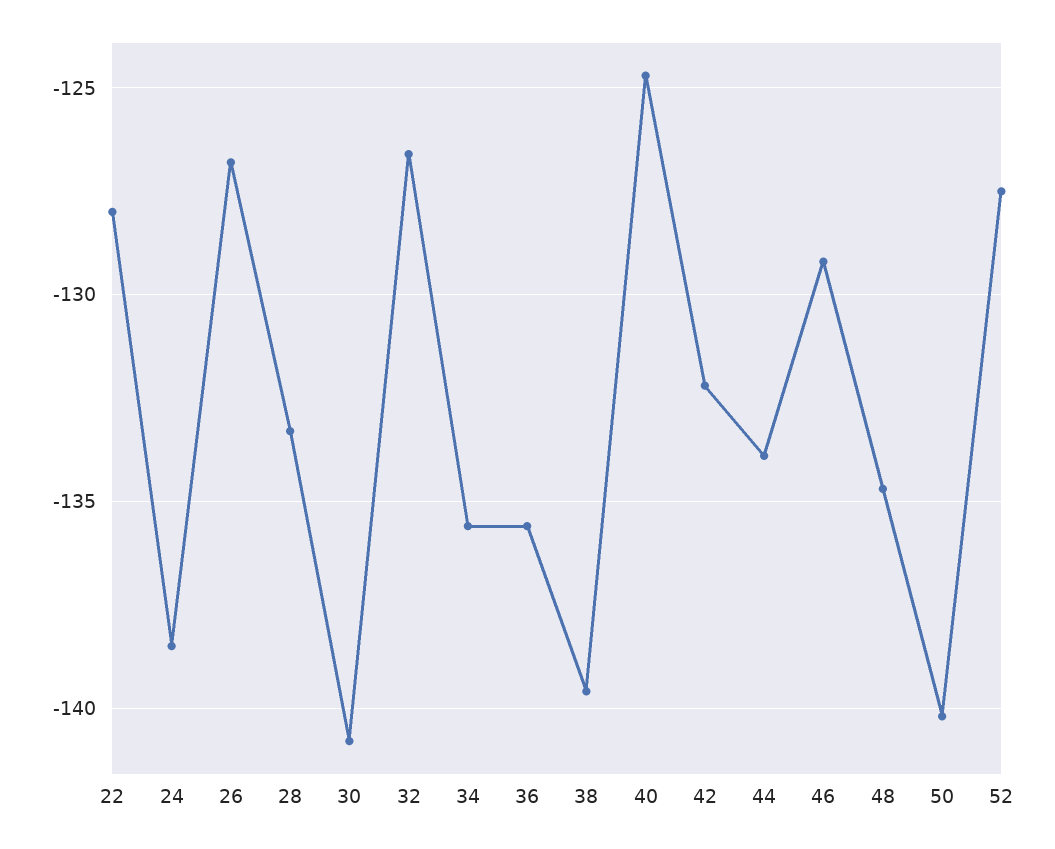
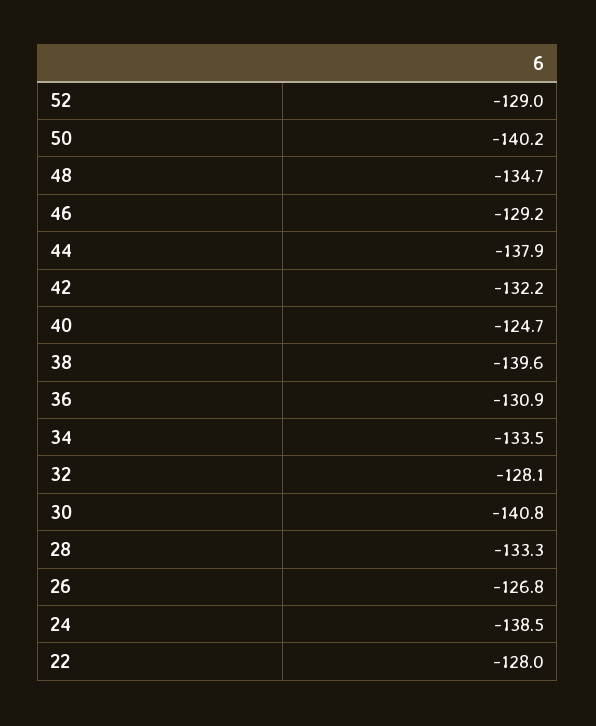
32: -126.5 -> -128.1
34: -135.5 -> -133.5
36: -135.5 -> -130.9
44: -134 -> -137.9
52: -127.5 -> -129

